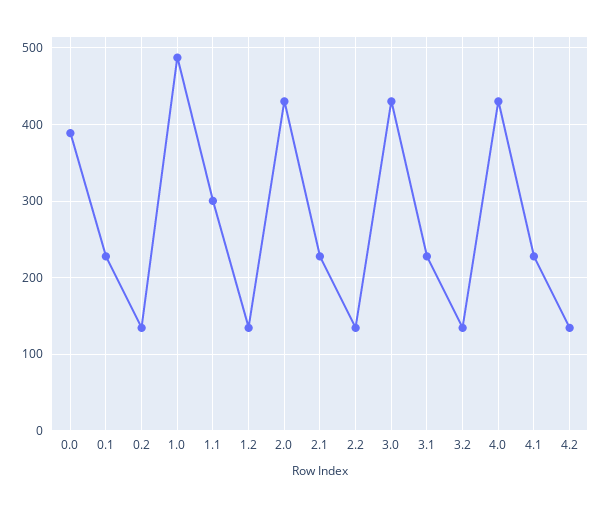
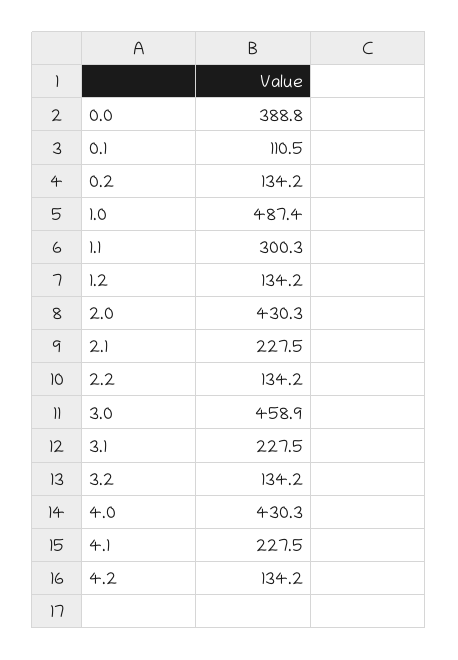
0.1: 230 -> 110.5
3.0: 430 -> 458.9

